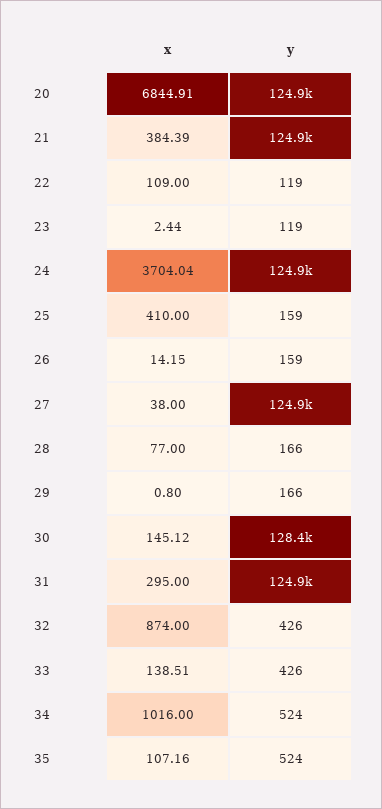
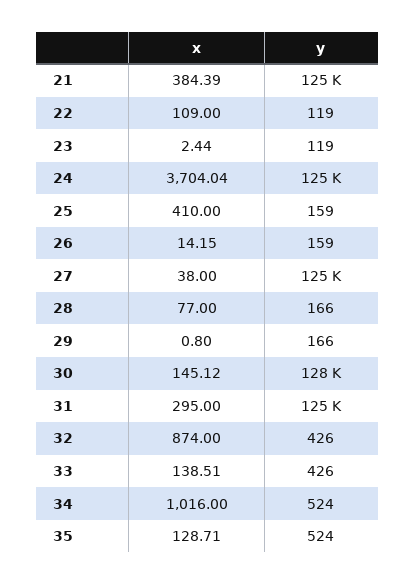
x, 20: 6844.91 -> none
y, 20: 124900 -> none
x, 35: 107.16 -> 128.71

